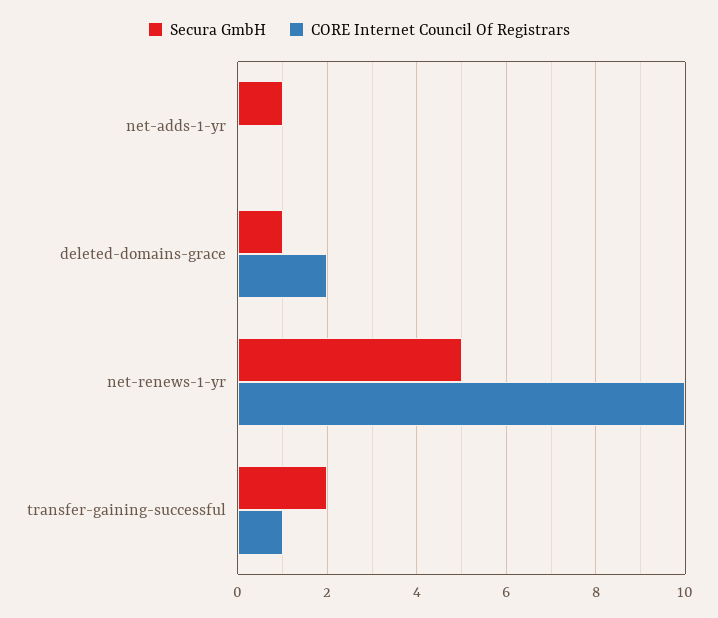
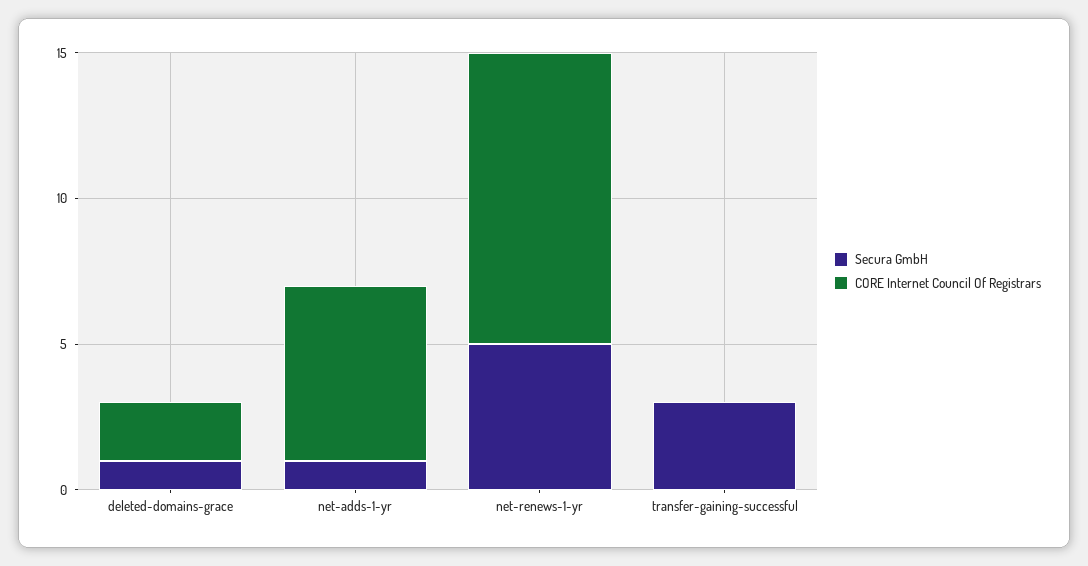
CORE Internet Council Of Registrars, net-adds-1-yr: 0 -> 6
Secura GmbH, transfer-gaining-successful: 2 -> 3
CORE Internet Council Of Registrars, transfer-gaining-successful: 1 -> 0

